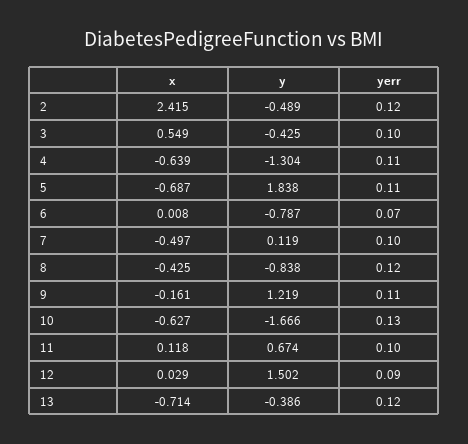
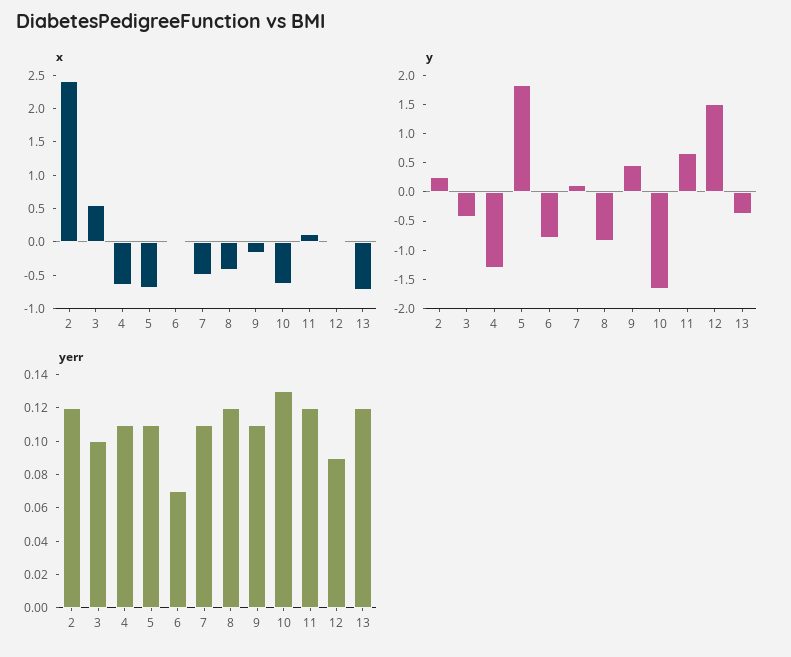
y, 2: -0.489 -> 0.25
yerr, 7: 0.1 -> 0.11
y, 9: 1.219 -> 0.5
yerr, 11: 0.1 -> 0.12

